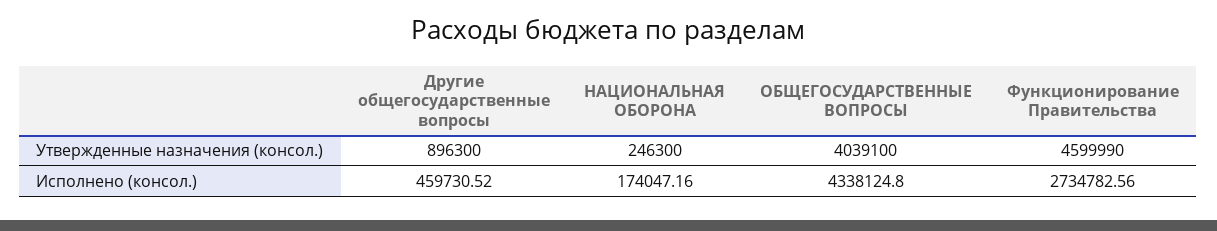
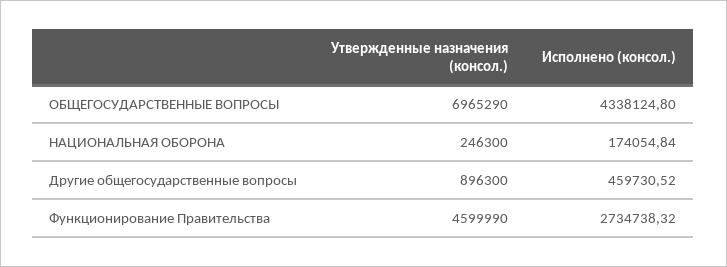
ОБЩЕГОСУДАРСТВЕННЫЕ ВОПРОСЫ, Утвержденные назначения (консол.): 4039100 -> 6965290
НАЦИОНАЛЬНАЯ ОБОРОНА, Исполнено (консол.): 174047.16 -> 174054.84
Функционирование Правительства, Исполнено (консол.): 2734782.56 -> 2734738.32

